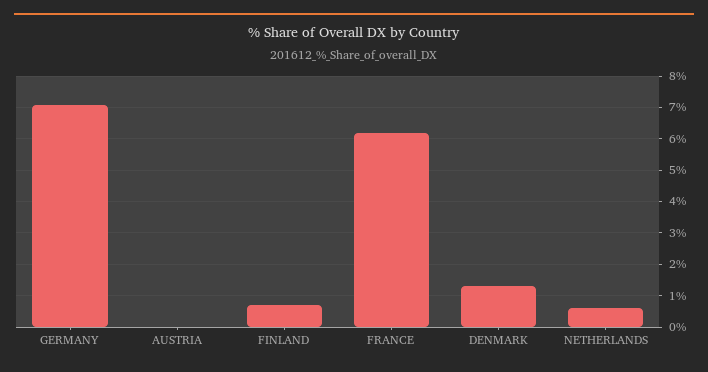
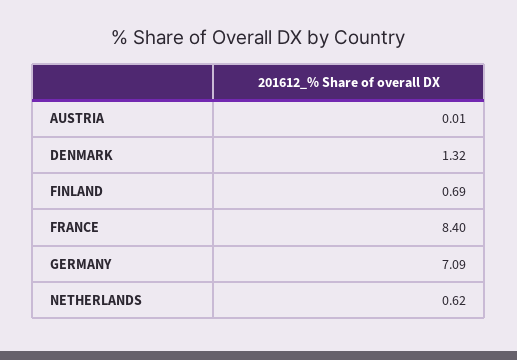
FRANCE: 6.2 -> 8.4

